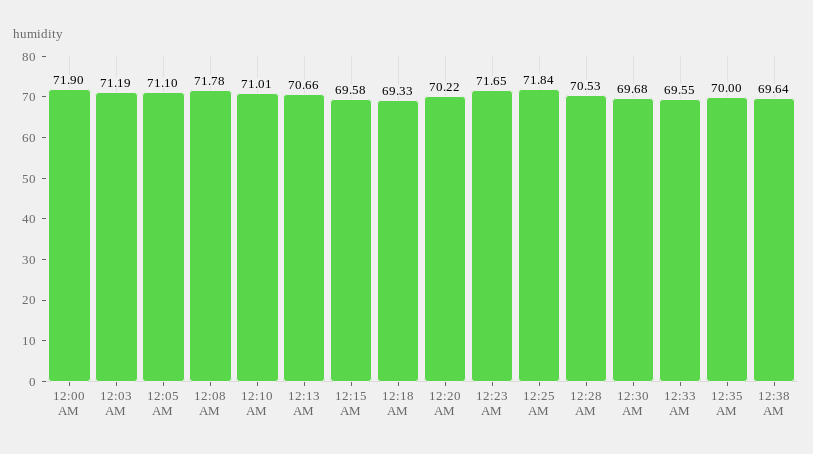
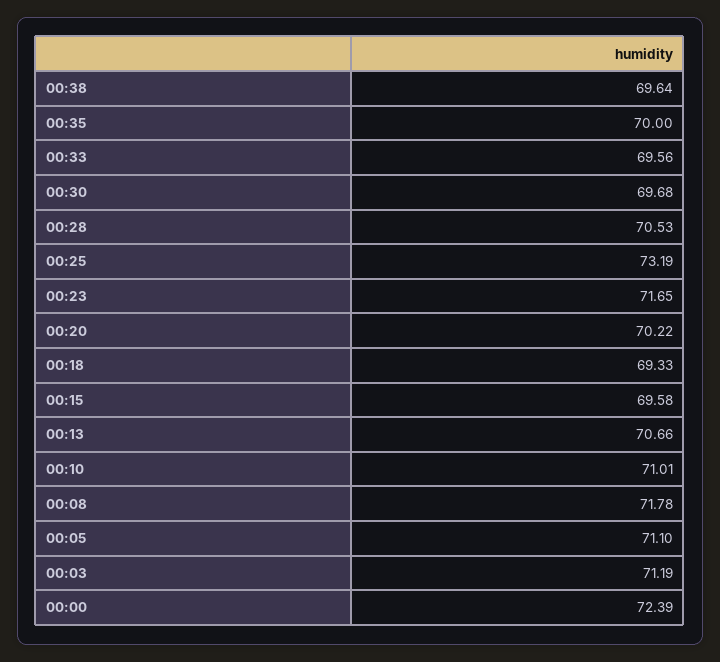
12:00 AM: 71.9 -> 72.39
12:25 AM: 71.84 -> 73.19
12:33 AM: 69.55 -> 69.56

